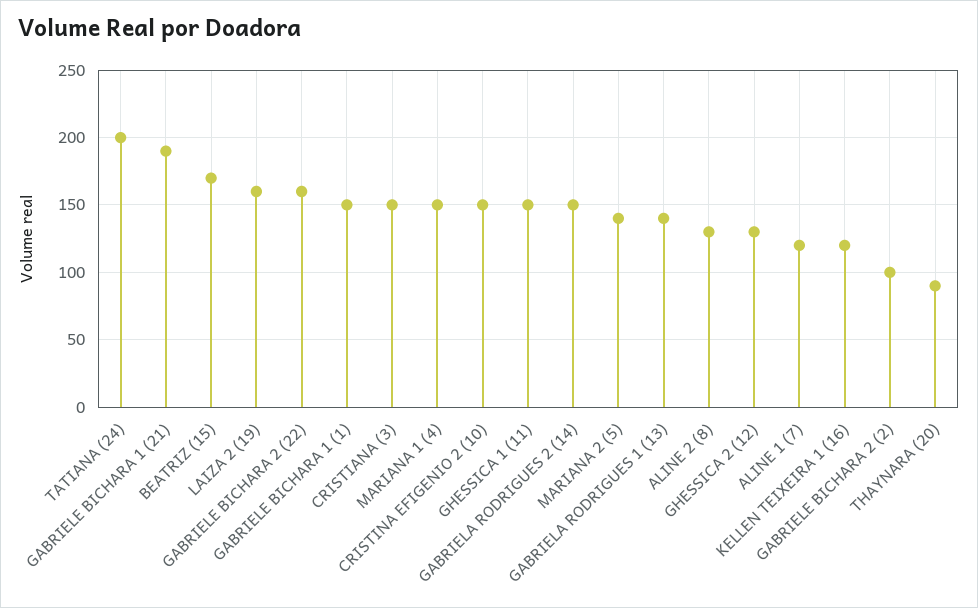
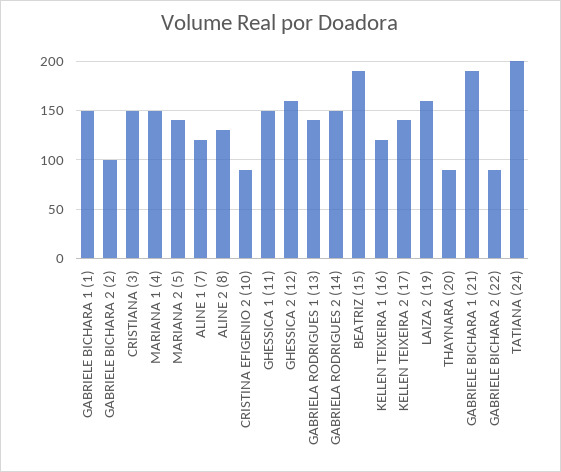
BEATRIZ (15): 170 -> 190
GABRIELE BICHARA 2 (22): 160 -> 90
CRISTINA EFIGENIO 2 (10): 150 -> 90
GHESSICA 2 (12): 130 -> 160
KELLEN TEIXEIRA 2 (17): none -> 140

